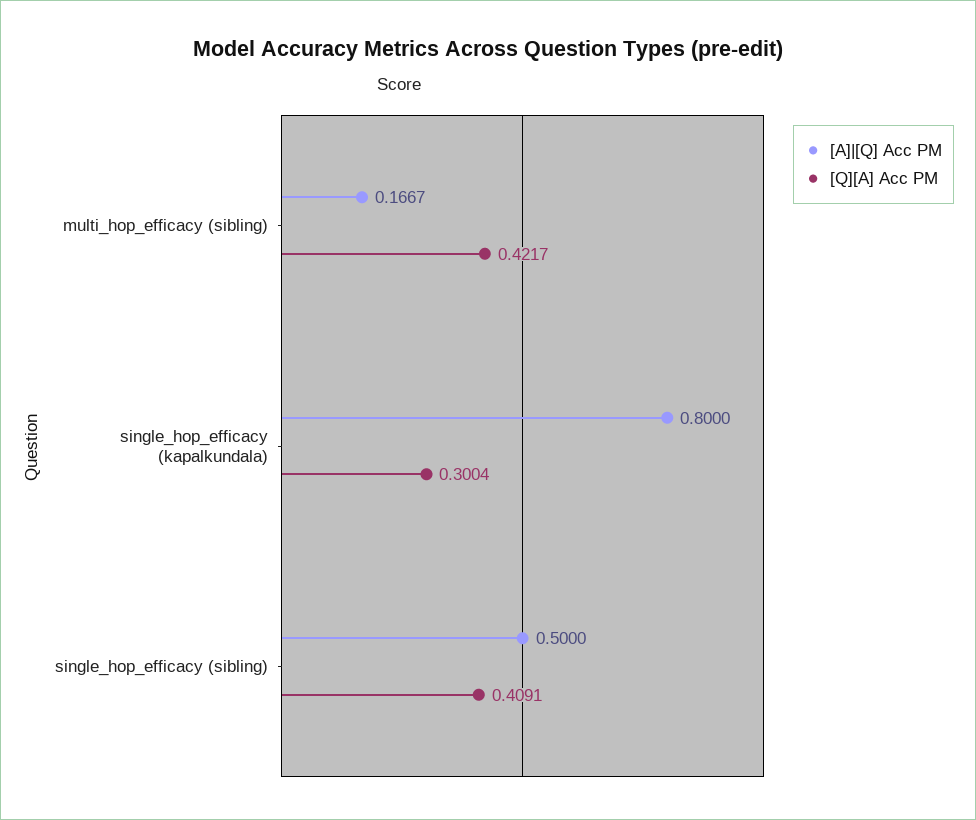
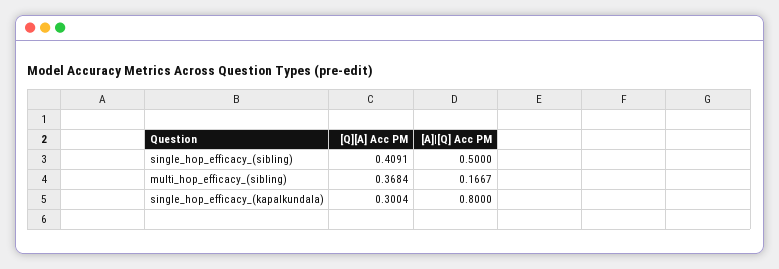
[Q][A] Acc PM, multi_hop_efficacy (sibling): 0.4217 -> 0.3684

